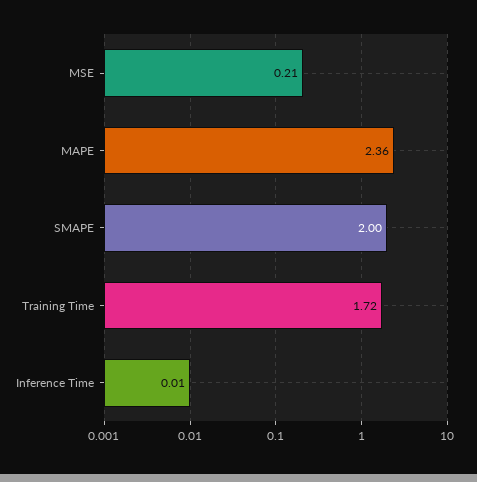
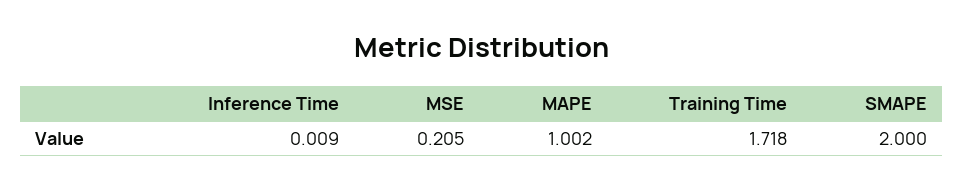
MAPE: 2.36 -> 1.002

